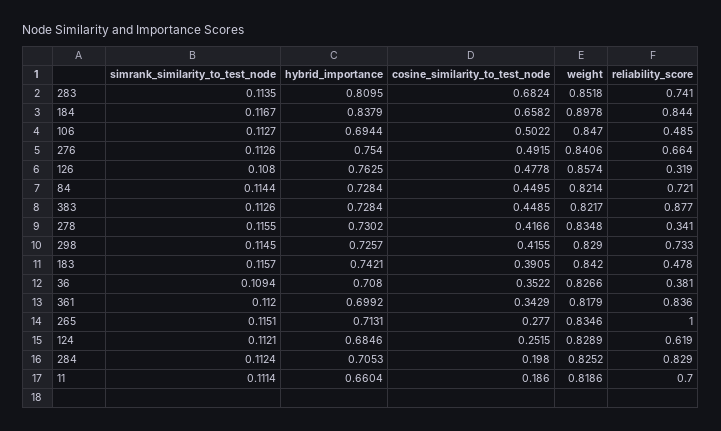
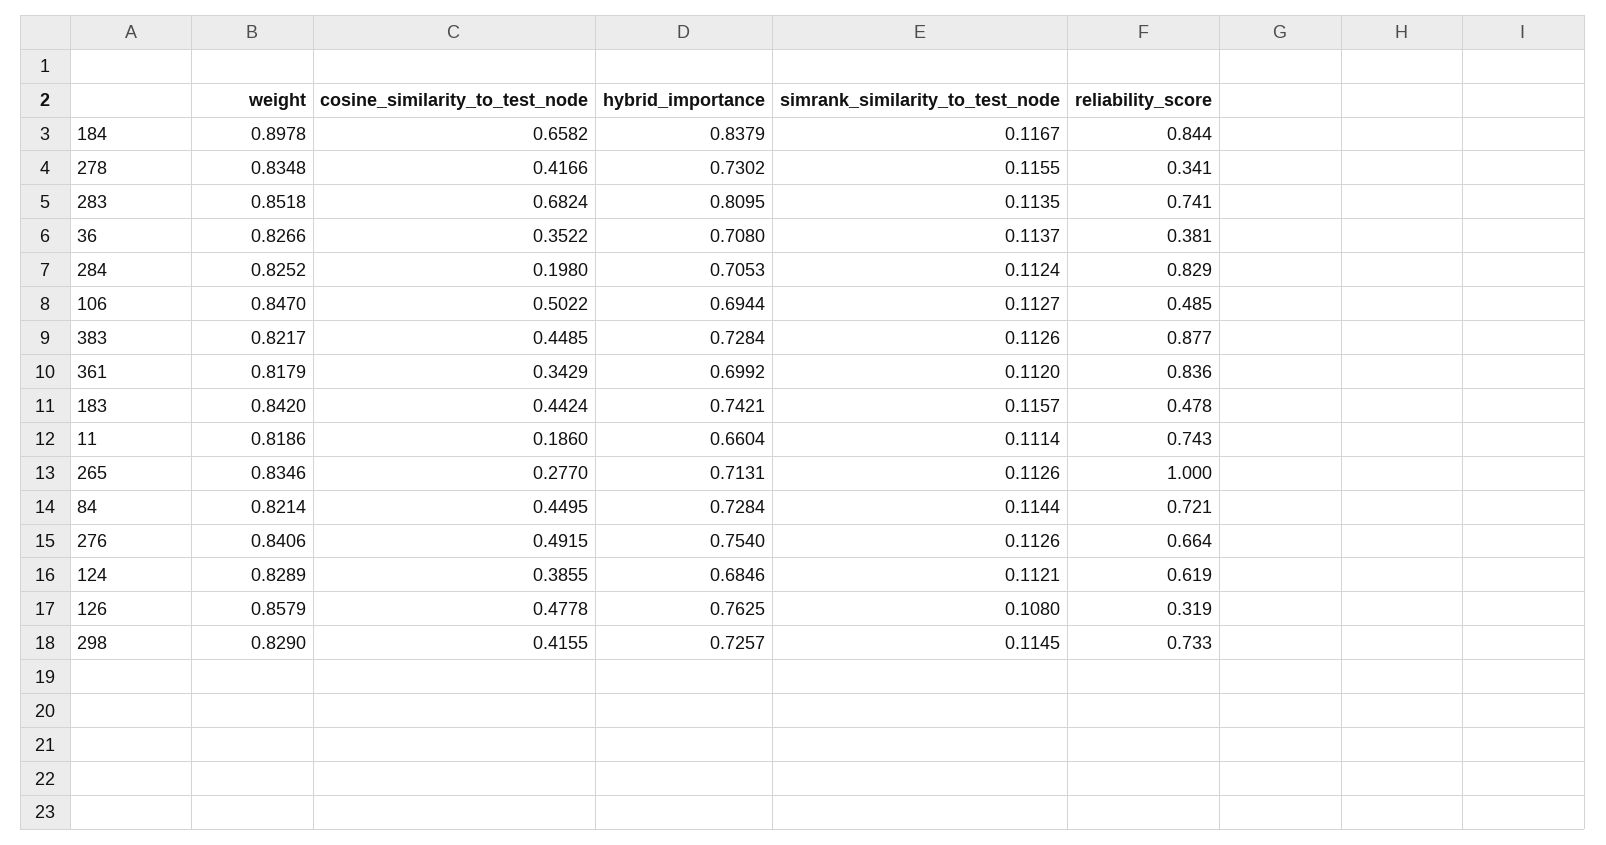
weight, 126: 0.8574 -> 0.8579
cosine_similarity_to_test_node, 183: 0.3905 -> 0.4424
simrank_similarity_to_test_node, 36: 0.1094 -> 0.1137
simrank_similarity_to_test_node, 265: 0.1151 -> 0.1126
cosine_similarity_to_test_node, 124: 0.2515 -> 0.3855
reliability_score, 11: 0.7 -> 0.743

